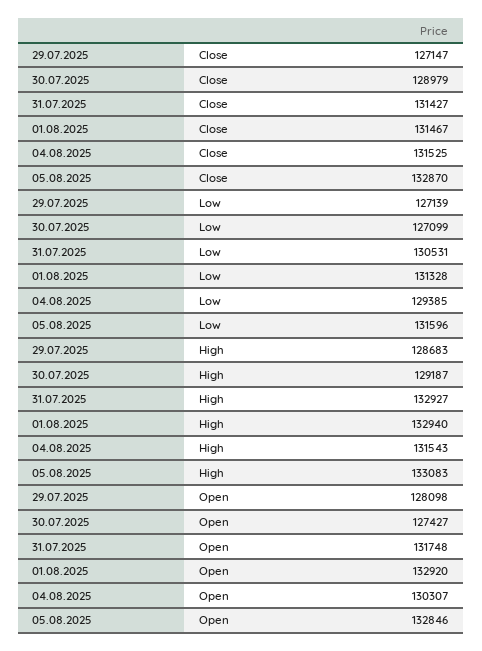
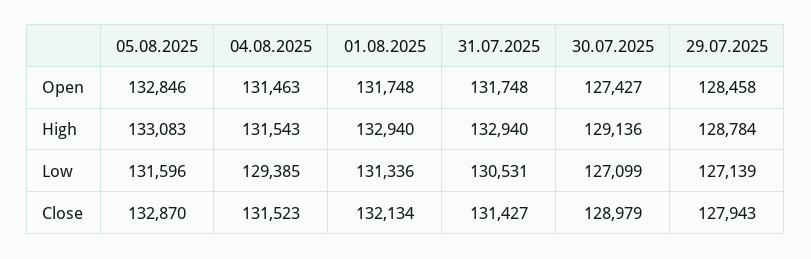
29.07.2025, Close: 127147 -> 127943
01.08.2025, Close: 131467 -> 132134
04.08.2025, Close: 131525 -> 131523
01.08.2025, Low: 131328 -> 131336
29.07.2025, High: 128683 -> 128784
30.07.2025, High: 129187 -> 129136
31.07.2025, High: 132927 -> 132940
29.07.2025, Open: 128098 -> 128458
01.08.2025, Open: 132920 -> 131748
04.08.2025, Open: 130307 -> 131463

